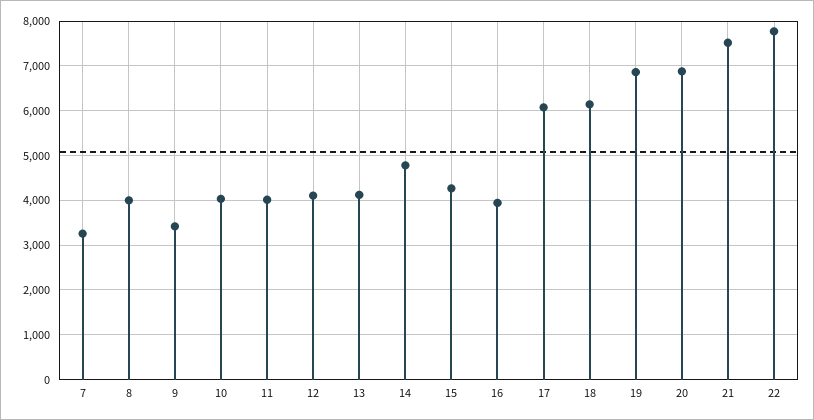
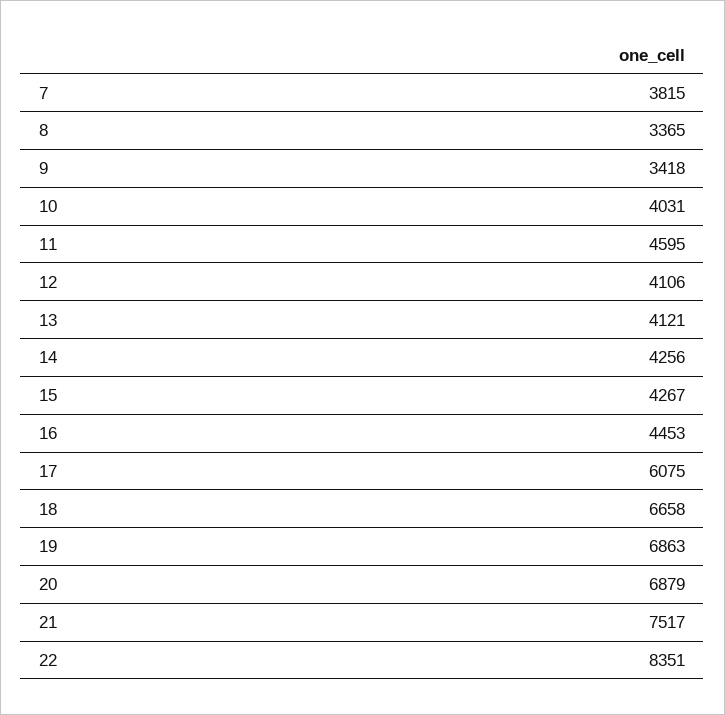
7: 3200 -> 3815
8: 4000 -> 3365
11: 4000 -> 4595
14: 4800 -> 4256
16: 4000 -> 4453
18: 6200 -> 6658
22: 7800 -> 8351

